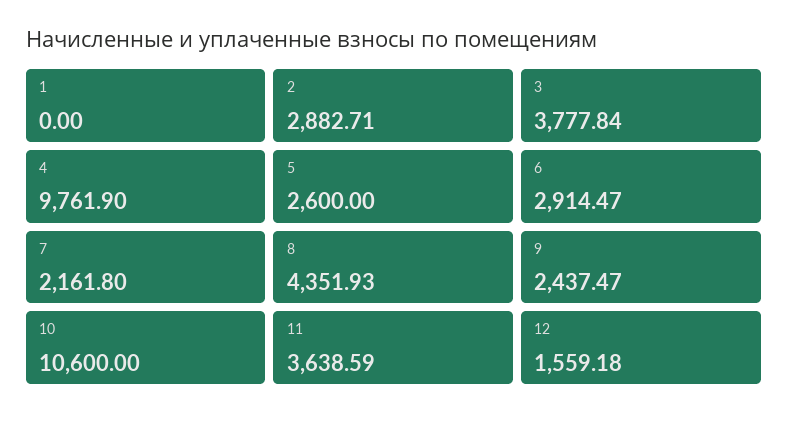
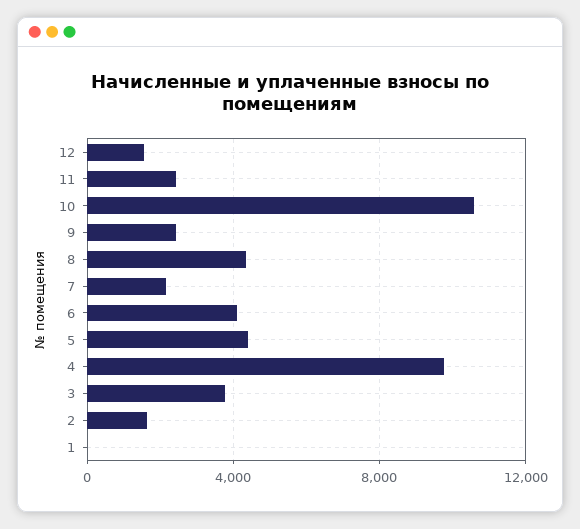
2: 2882.71 -> 1500
5: 2600 -> 4500
6: 2914.47 -> 4000
11: 3638.59 -> 2500

